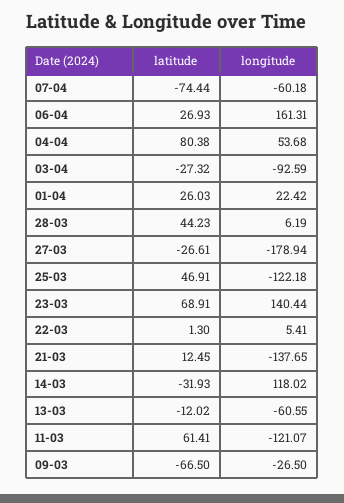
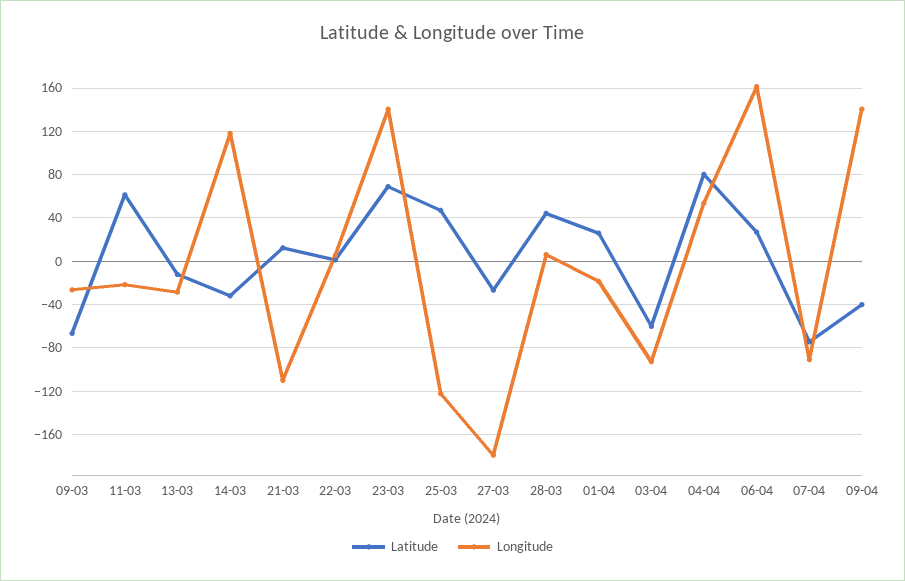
longitude, 07-04: -60.18 -> -90
latitude, 03-04: -27.32 -> -60
longitude, 01-04: 22.42 -> -20
longitude, 21-03: -137.65 -> -110
longitude, 13-03: -60.55 -> -30
longitude, 11-03: -121.07 -> -20
latitude, 09-04: none -> -40
longitude, 09-04: none -> 140

